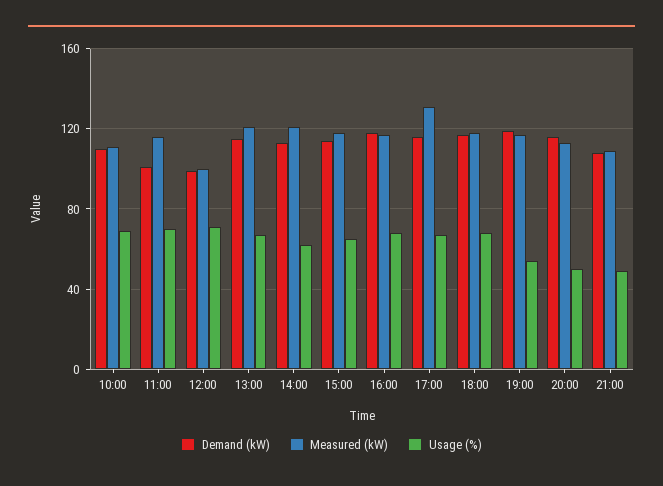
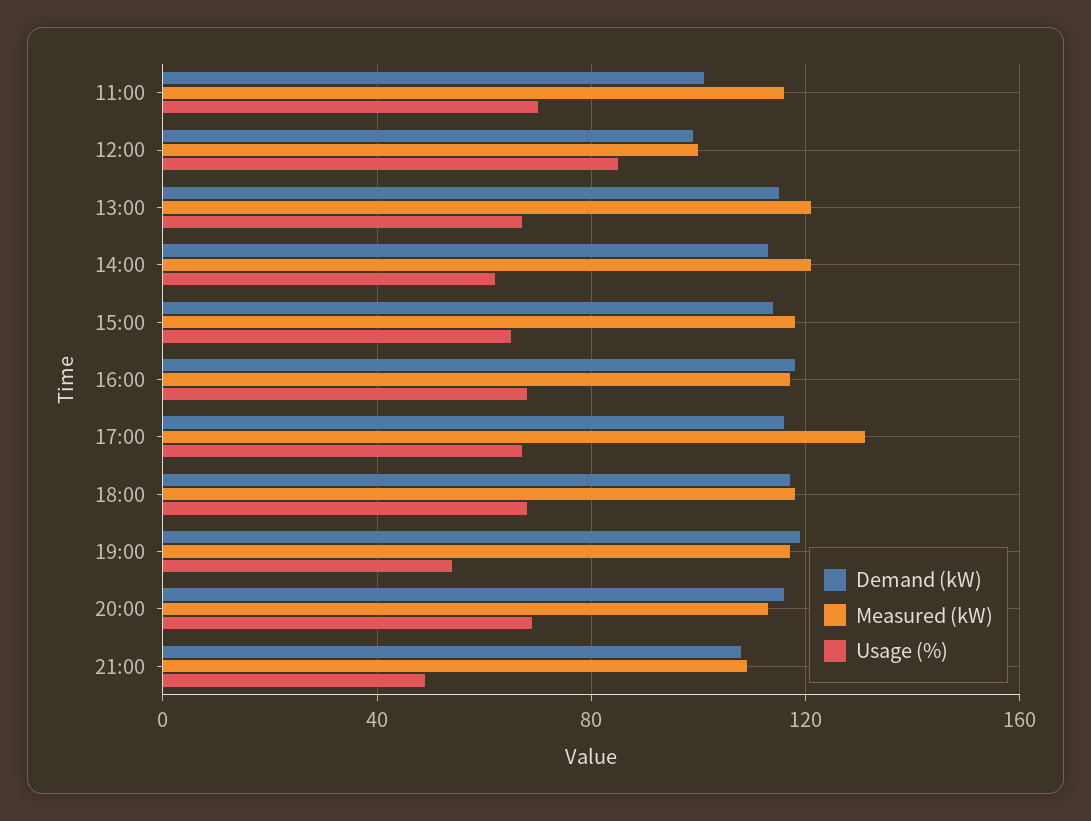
Demand (kW), 10:00: 110 -> none
Measured (kW), 10:00: 110 -> none
Usage (%), 10:00: 70 -> none
Usage (%), 12:00: 70 -> 85
Usage (%), 20:00: 50 -> 70

